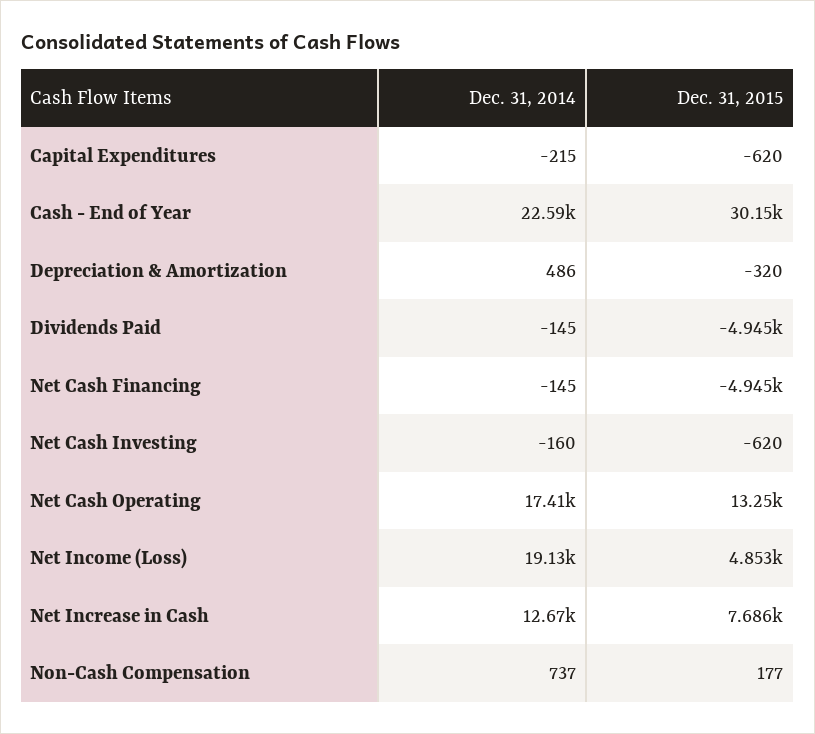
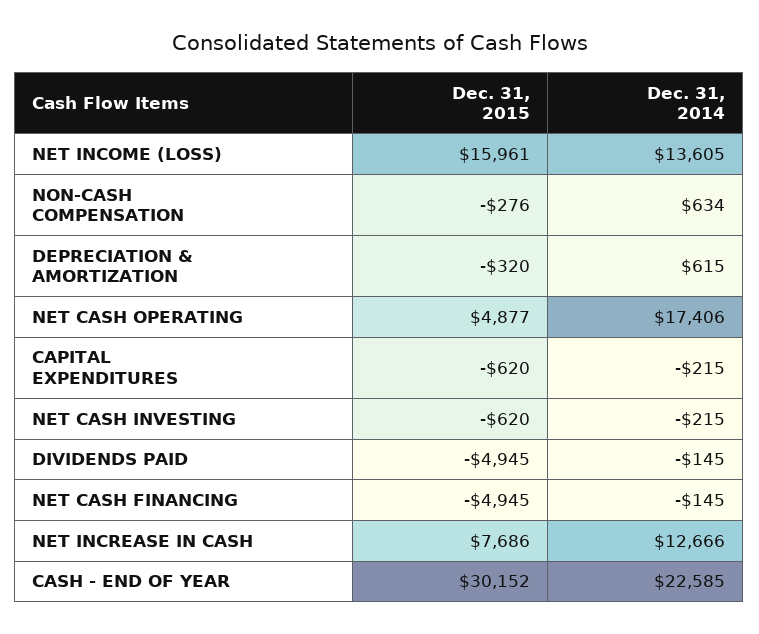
Dec. 31, 2014, Depreciation & Amortization: 486 -> 615
Dec. 31, 2014, Net Cash Investing: -160 -> -215
Dec. 31, 2015, Net Cash Operating: 13250 -> 4877
Dec. 31, 2014, Net Income (Loss): 19130 -> 13605
Dec. 31, 2015, Net Income (Loss): 4853 -> 15961
Dec. 31, 2014, Non-Cash Compensation: 737 -> 634
Dec. 31, 2015, Non-Cash Compensation: 177 -> -276

